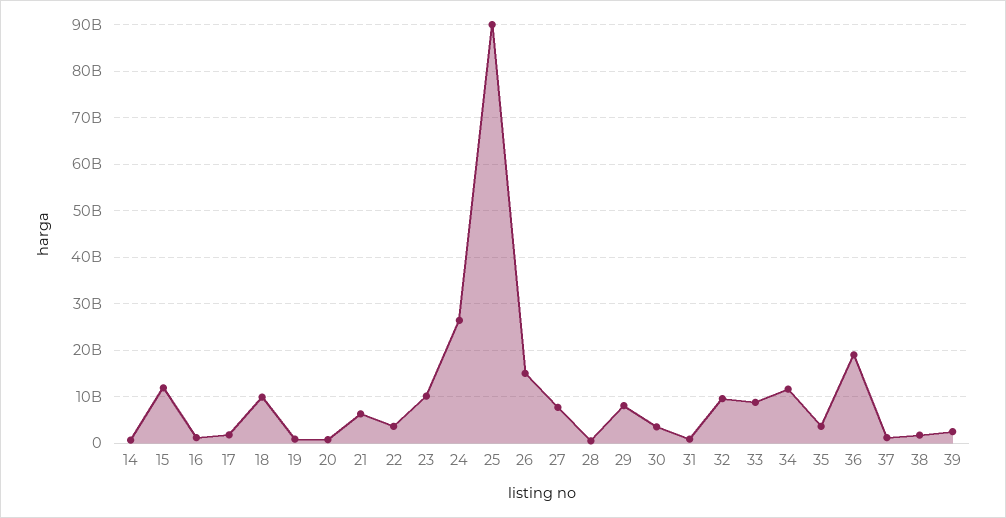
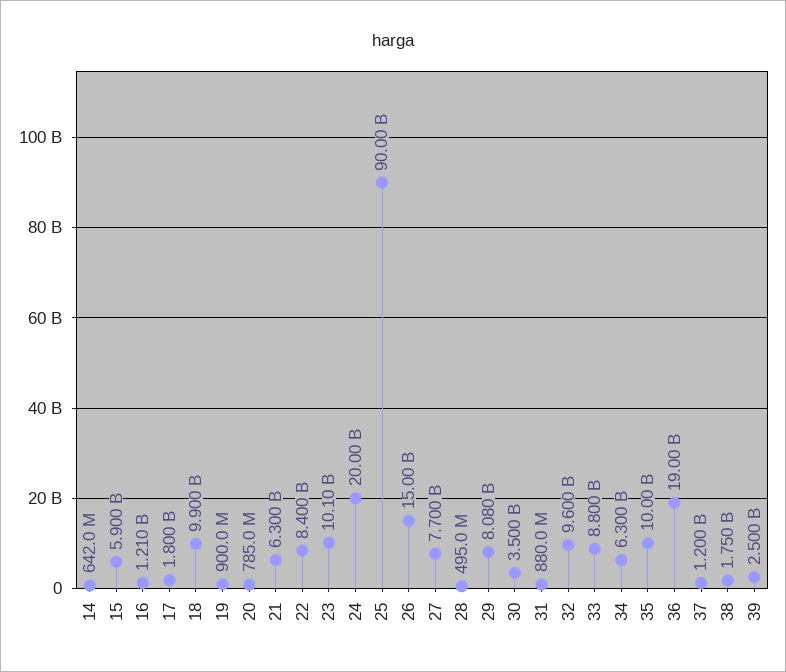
15: 12000000000 -> 5900000000
22: 4000000000 -> 8400000000
24: 26000000000 -> 20000000000
34: 12000000000 -> 6300000000
35: 4000000000 -> 10000000000

